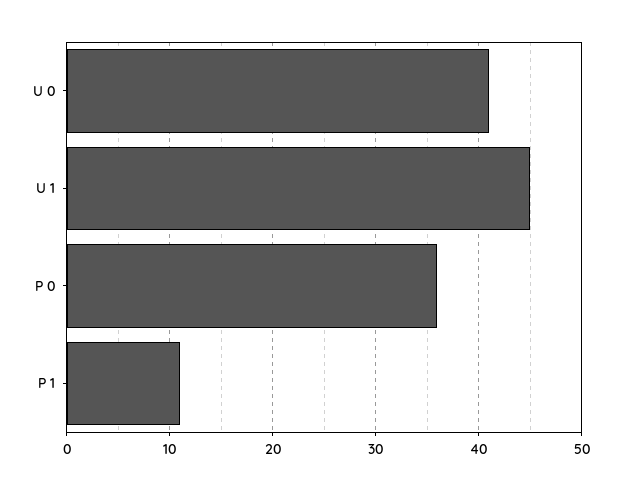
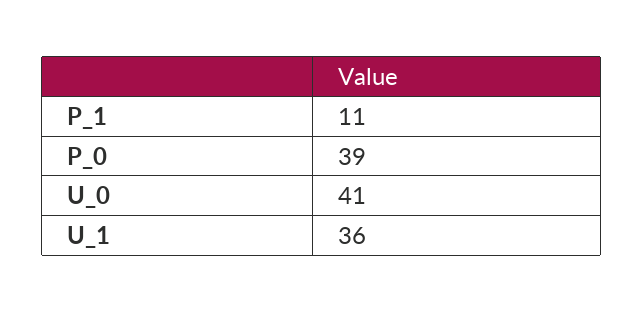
U 1: 45 -> 36
P 0: 36 -> 39

